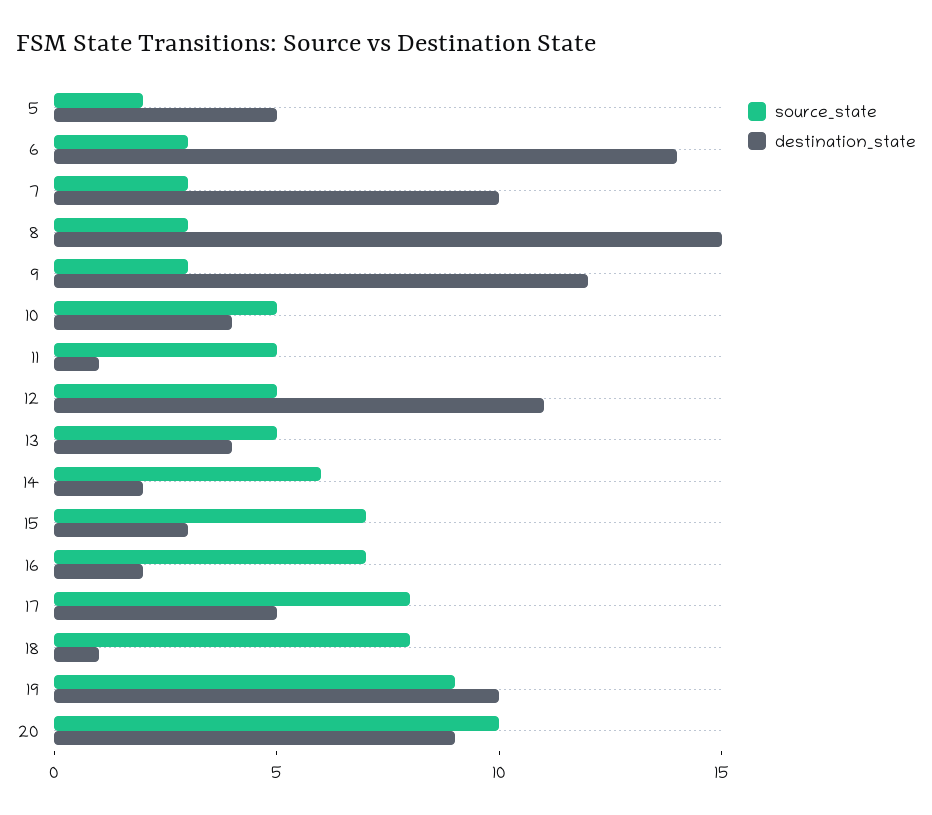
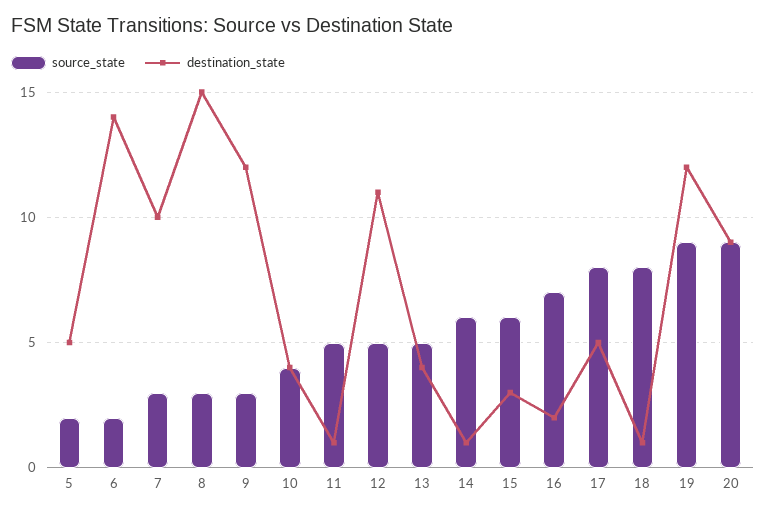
source_state, 6: 3 -> 2
source_state, 10: 5 -> 4
destination_state, 14: 2 -> 1
source_state, 15: 7 -> 6
destination_state, 19: 10 -> 12
source_state, 20: 10 -> 9

